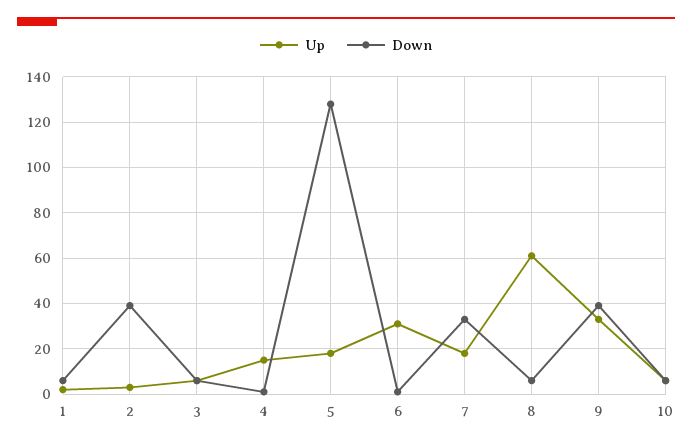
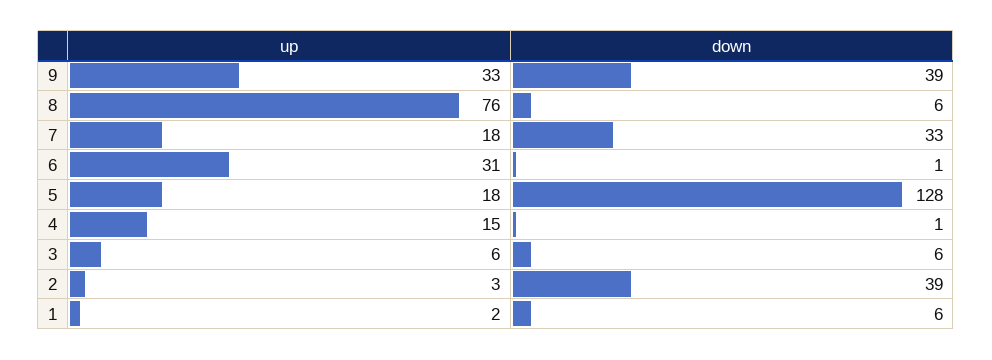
Up, 8: 60 -> 76
Up, 10: 5 -> none
Down, 10: 5 -> none

